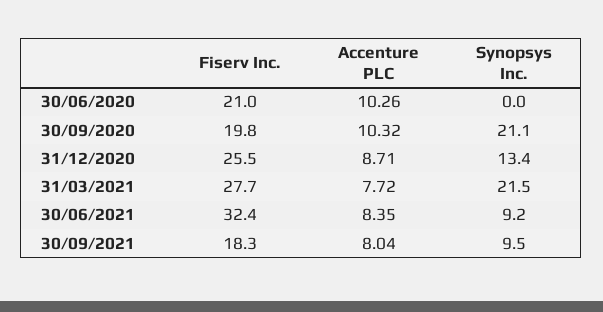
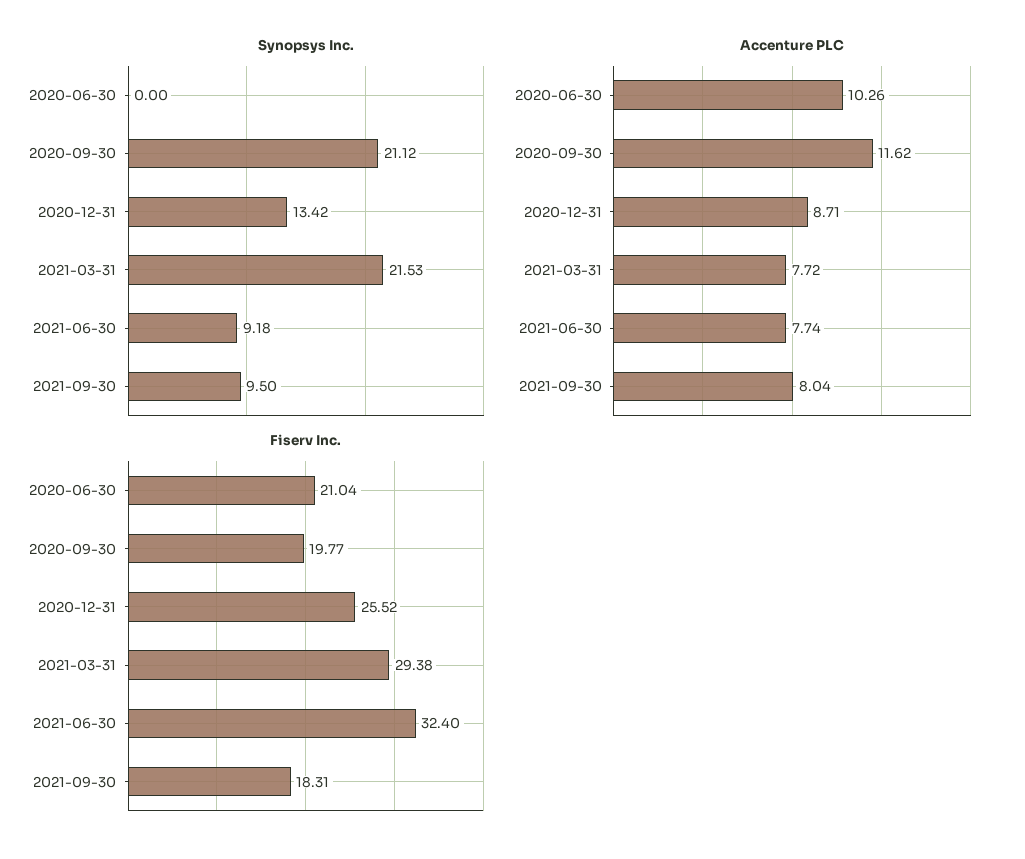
Accenture PLC, 30/09/2020: 10.32 -> 11.62
Fiserv Inc., 31/03/2021: 27.7 -> 29.38
Accenture PLC, 30/06/2021: 8.35 -> 7.74

